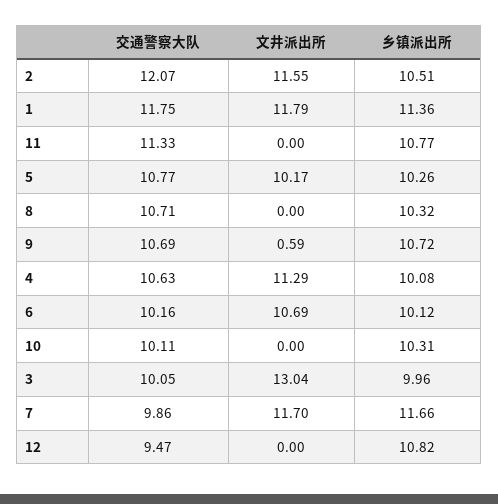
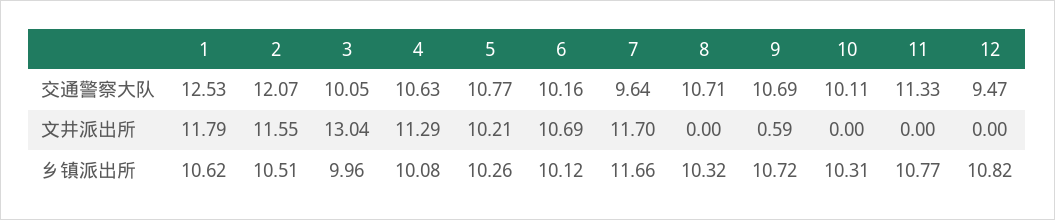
交通警察大队, 1: 11.75 -> 12.53
乡镇派出所, 1: 11.36 -> 10.62
文井派出所, 5: 10.17 -> 10.21
交通警察大队, 7: 9.86 -> 9.64

